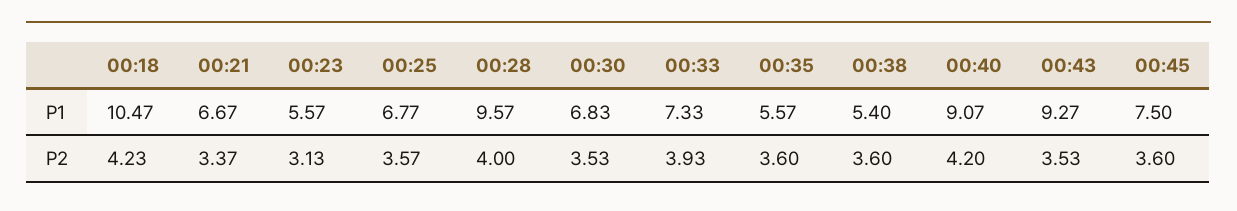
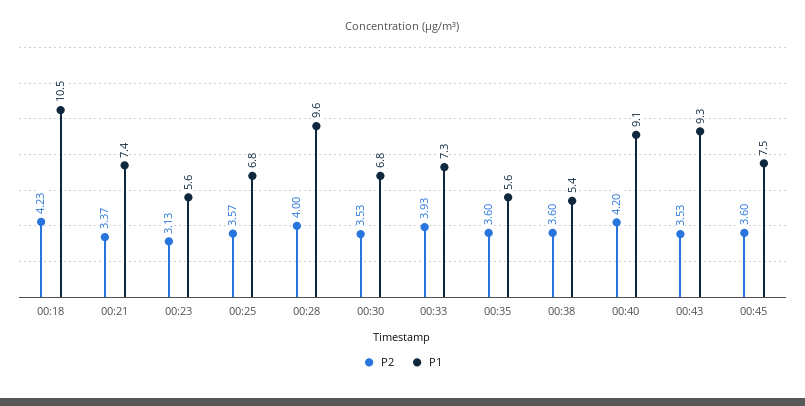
P1, 00:21: 6.67 -> 7.4

